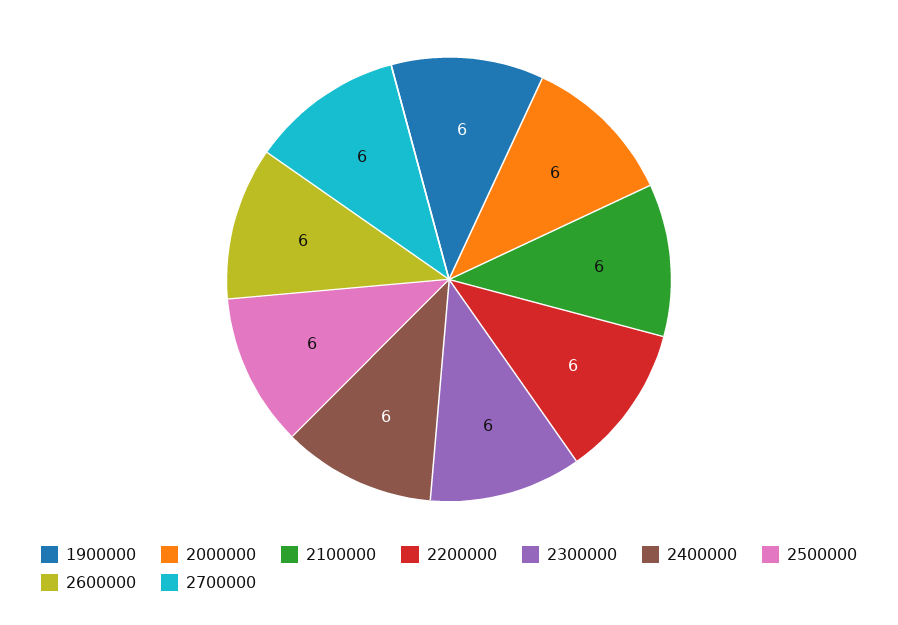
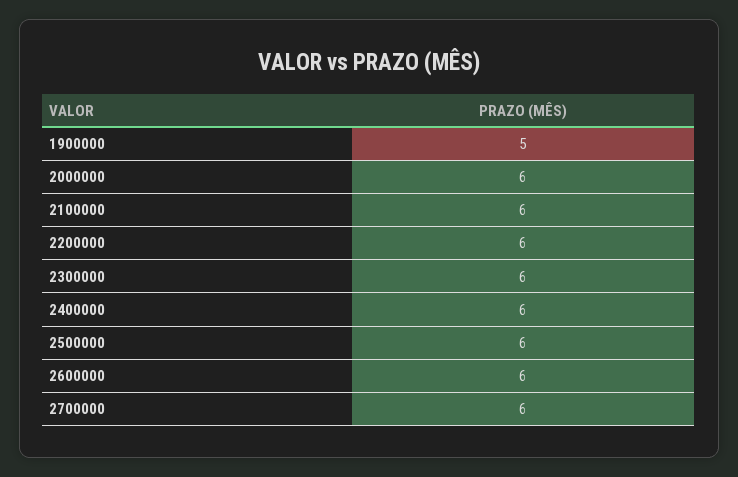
1900000: 6 -> 5

